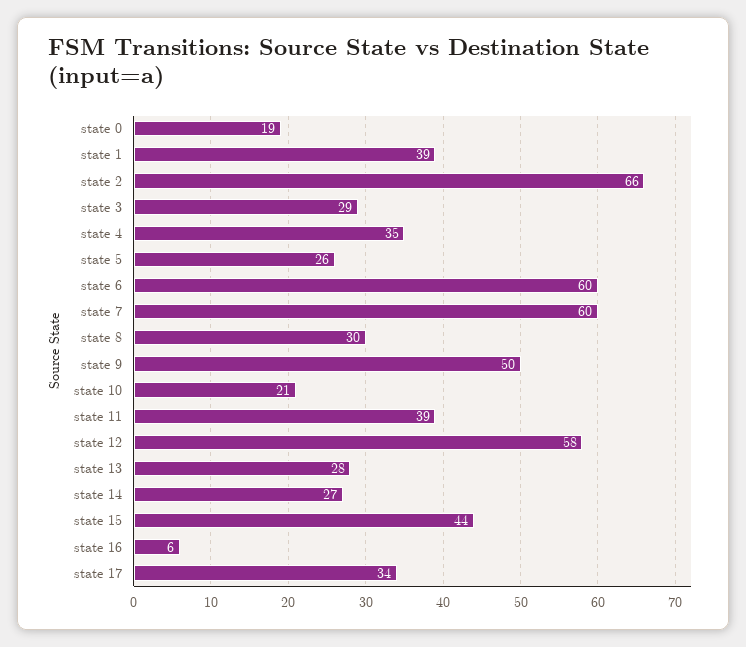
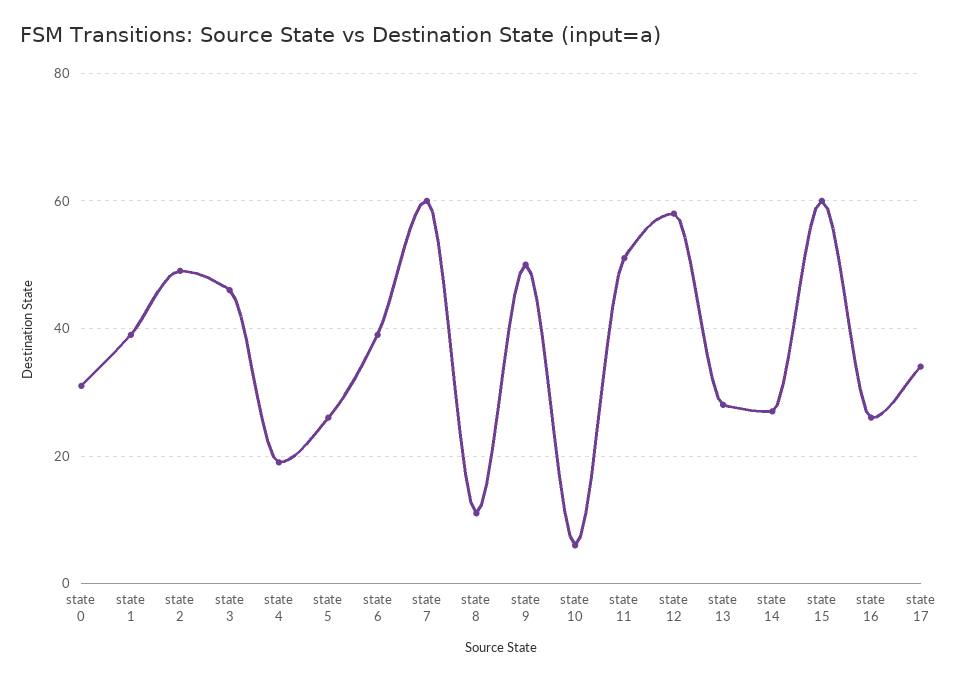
state 0: 19 -> 30
state 2: 66 -> 50
state 3: 29 -> 45
state 4: 35 -> 20
state 6: 60 -> 40
state 8: 30 -> 10
state 10: 21 -> 5
state 11: 39 -> 50
state 15: 44 -> 60
state 16: 6 -> 25

